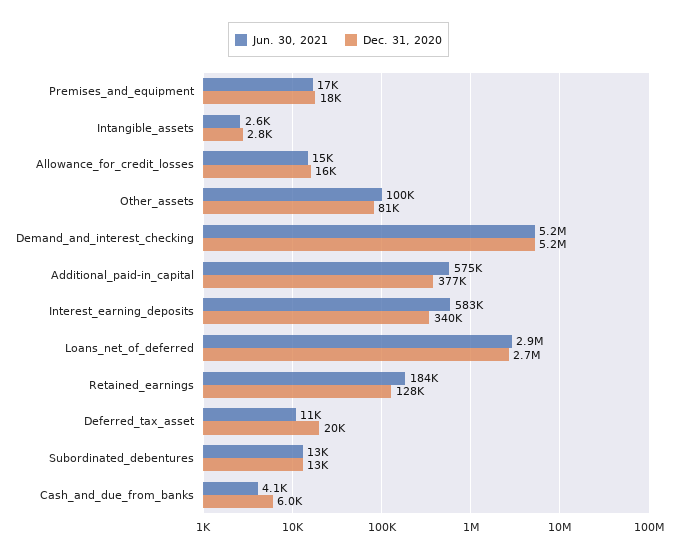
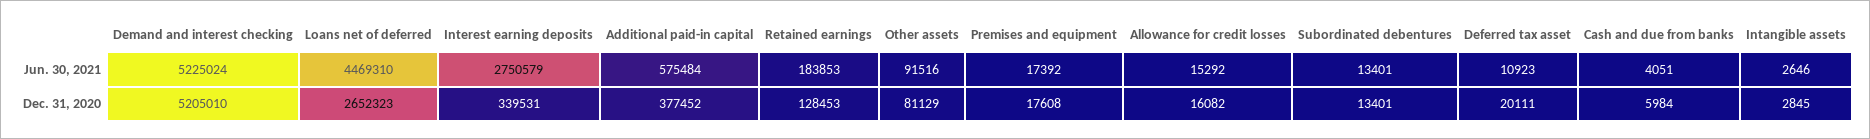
Jun. 30, 2021, Other_assets: 100000 -> 91516
Jun. 30, 2021, Interest_earning_deposits: 583000 -> 2750579
Jun. 30, 2021, Loans_net_of_deferred: 2900000 -> 4469310

